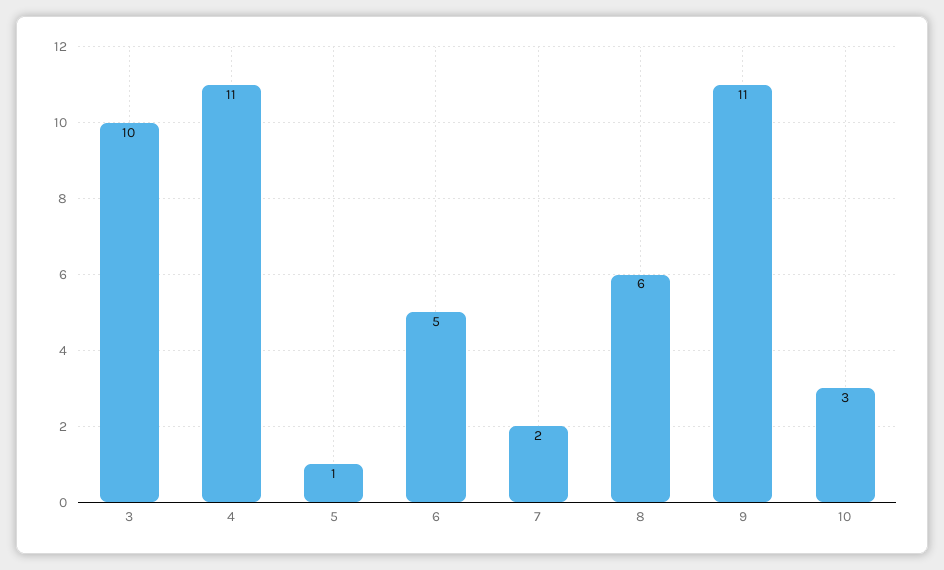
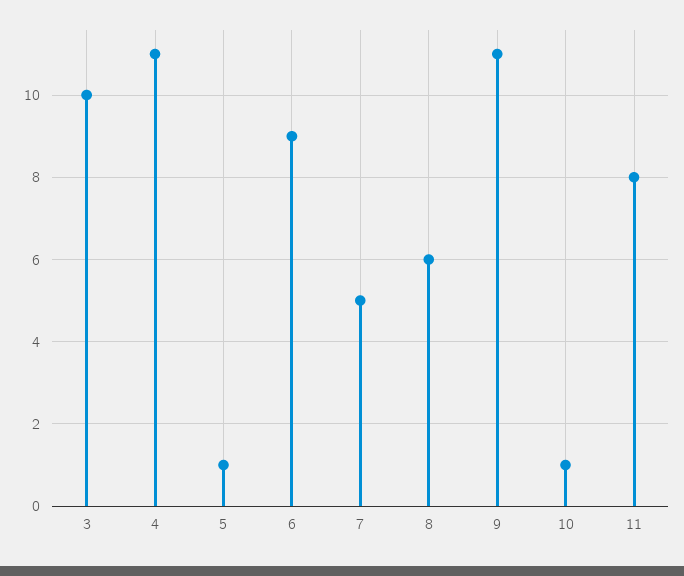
6: 5 -> 9
7: 2 -> 5
10: 3 -> 1
11: none -> 8

